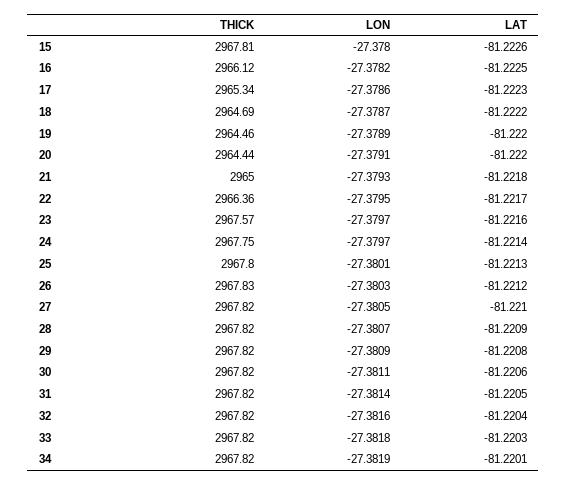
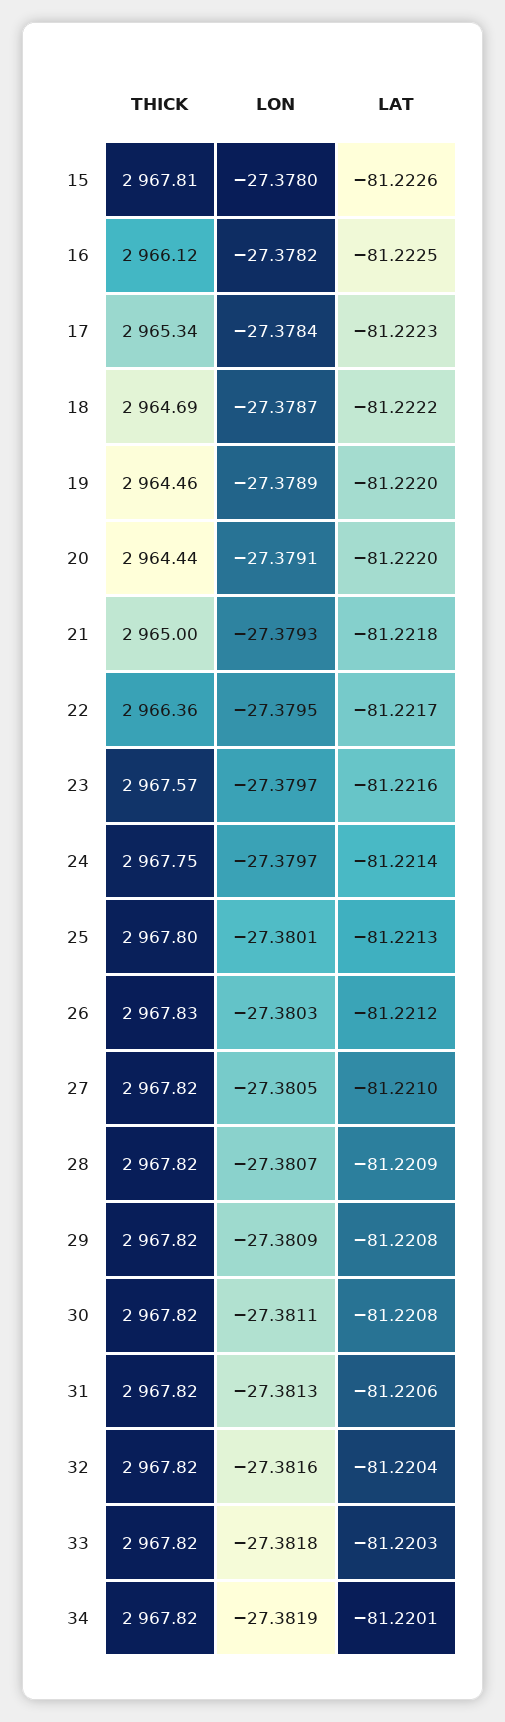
LON, 17: -27.3786 -> -27.3784
LAT, 30: -81.2206 -> -81.2208
LON, 31: -27.3814 -> -27.3813
LAT, 31: -81.2205 -> -81.2206

